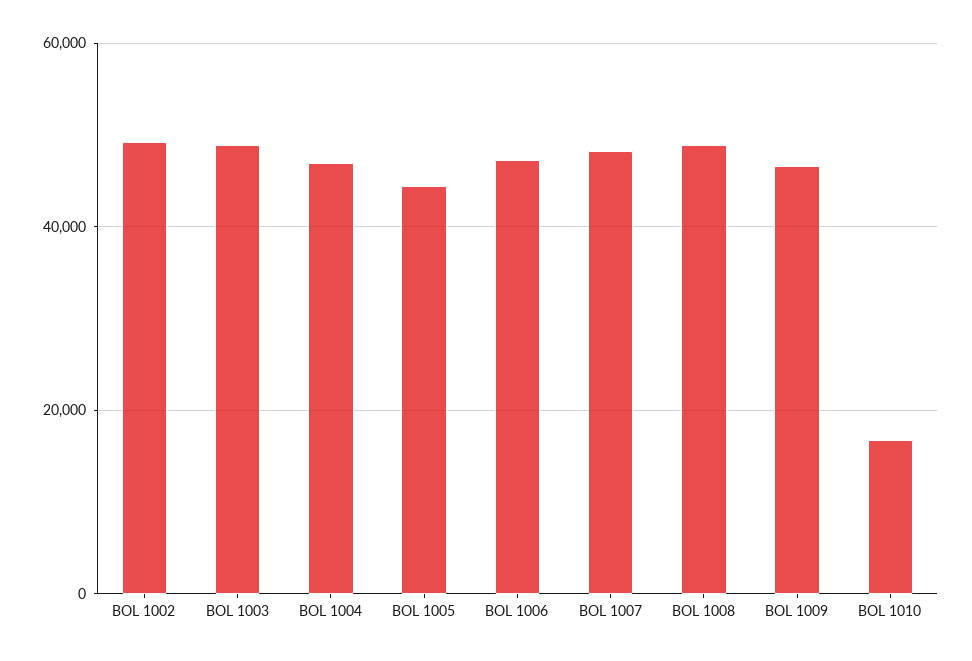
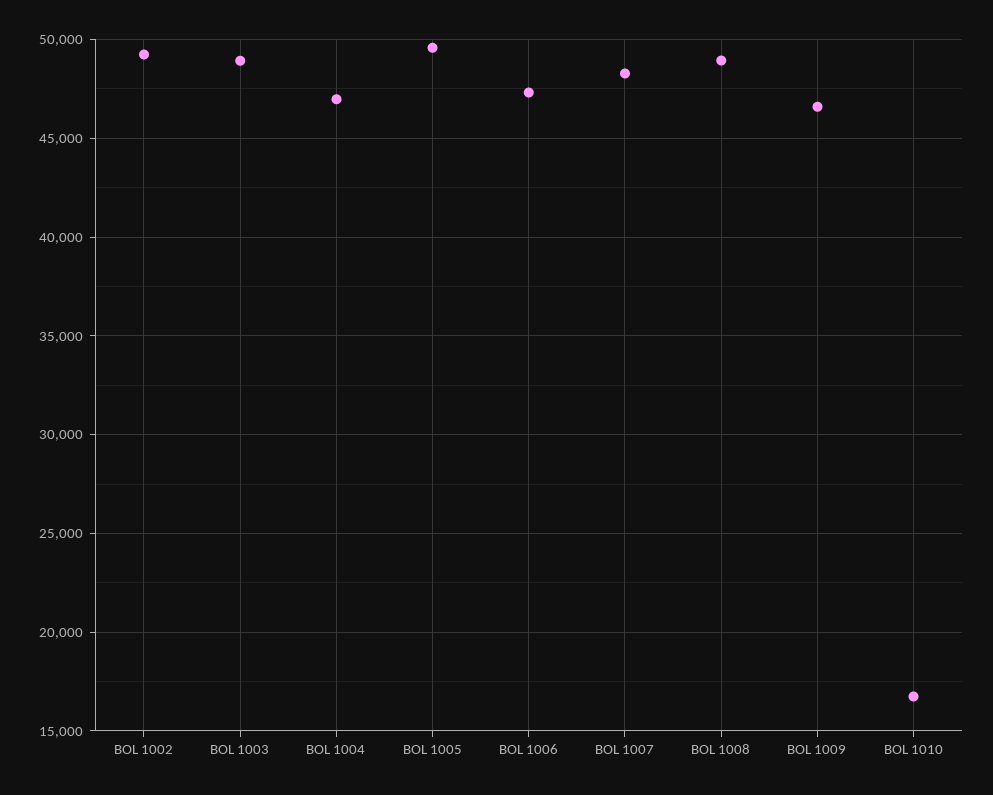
BOL 1005: 44000 -> 49500

